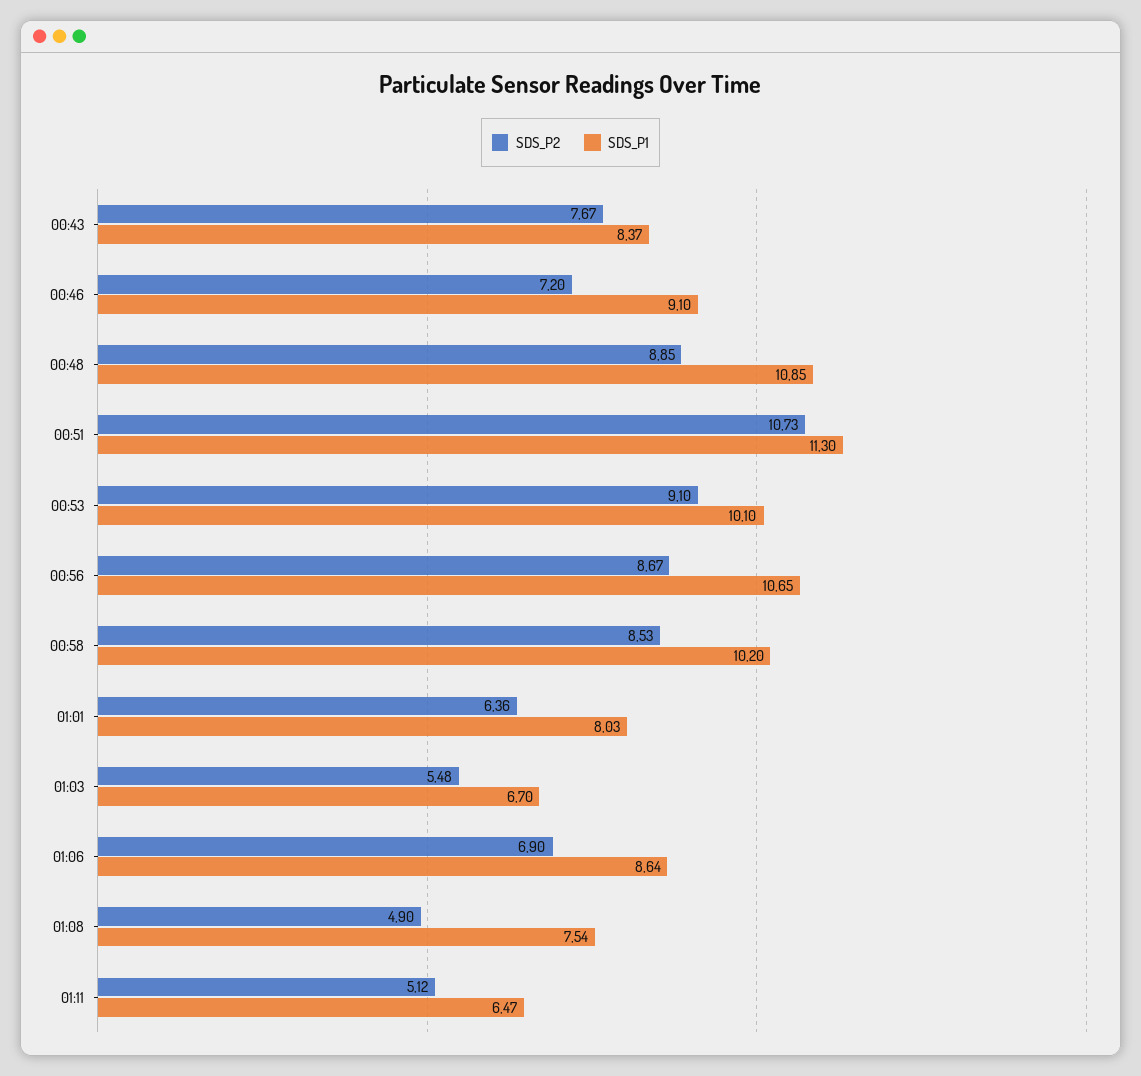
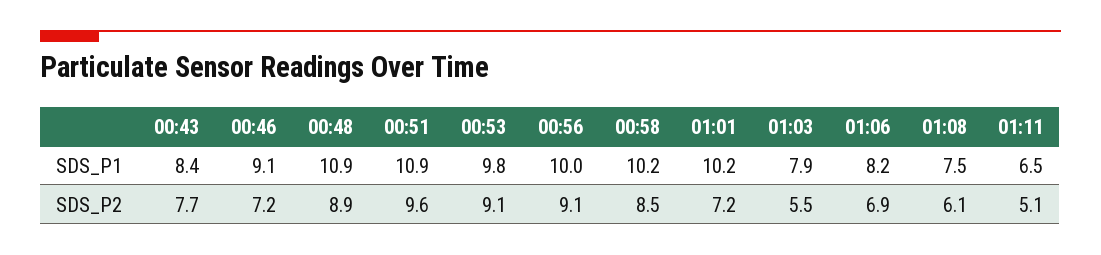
SDS_P2, 00:51: 10.73 -> 9.6
SDS_P1, 00:51: 11.3 -> 10.9
SDS_P1, 00:53: 10.1 -> 9.8
SDS_P2, 00:56: 8.67 -> 9.1
SDS_P1, 00:56: 10.65 -> 10
SDS_P2, 01:01: 6.36 -> 7.2
SDS_P1, 01:01: 8.03 -> 10.2
SDS_P1, 01:03: 6.7 -> 7.9
SDS_P1, 01:06: 8.64 -> 8.2
SDS_P2, 01:08: 4.9 -> 6.1

